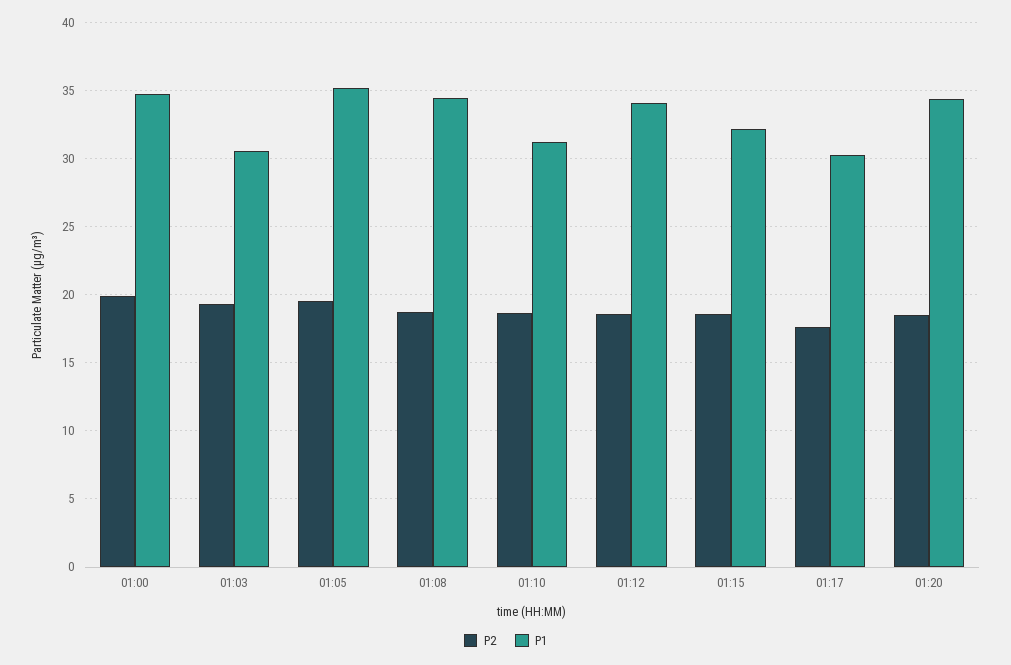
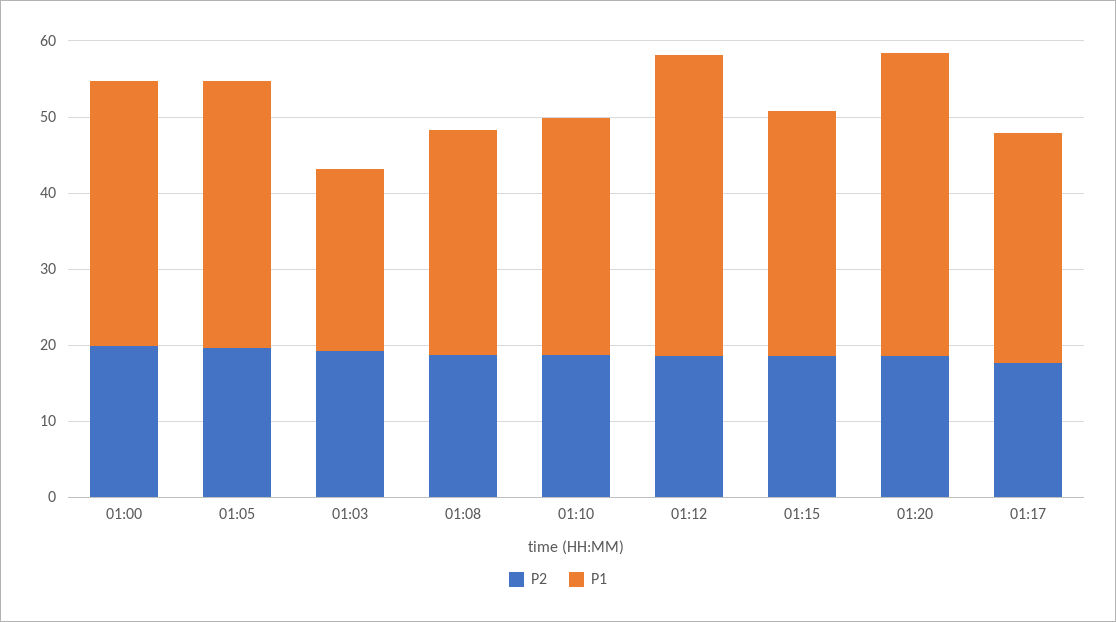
P1, 01:03: 30.5 -> 24
P1, 01:08: 34.5 -> 30
P1, 01:12: 34 -> 40
P1, 01:20: 34.5 -> 40

